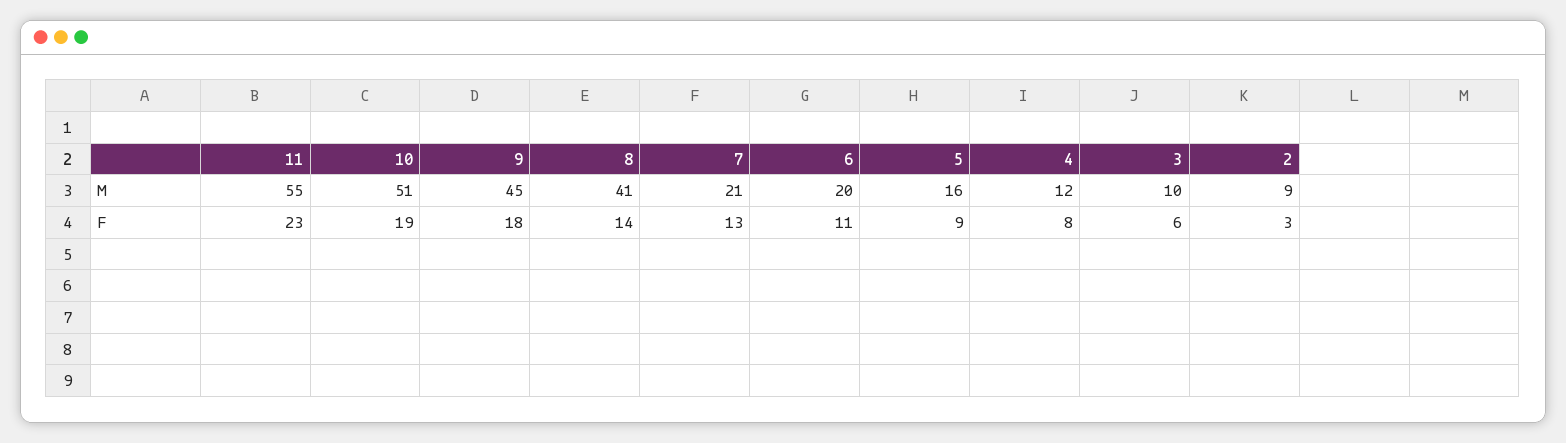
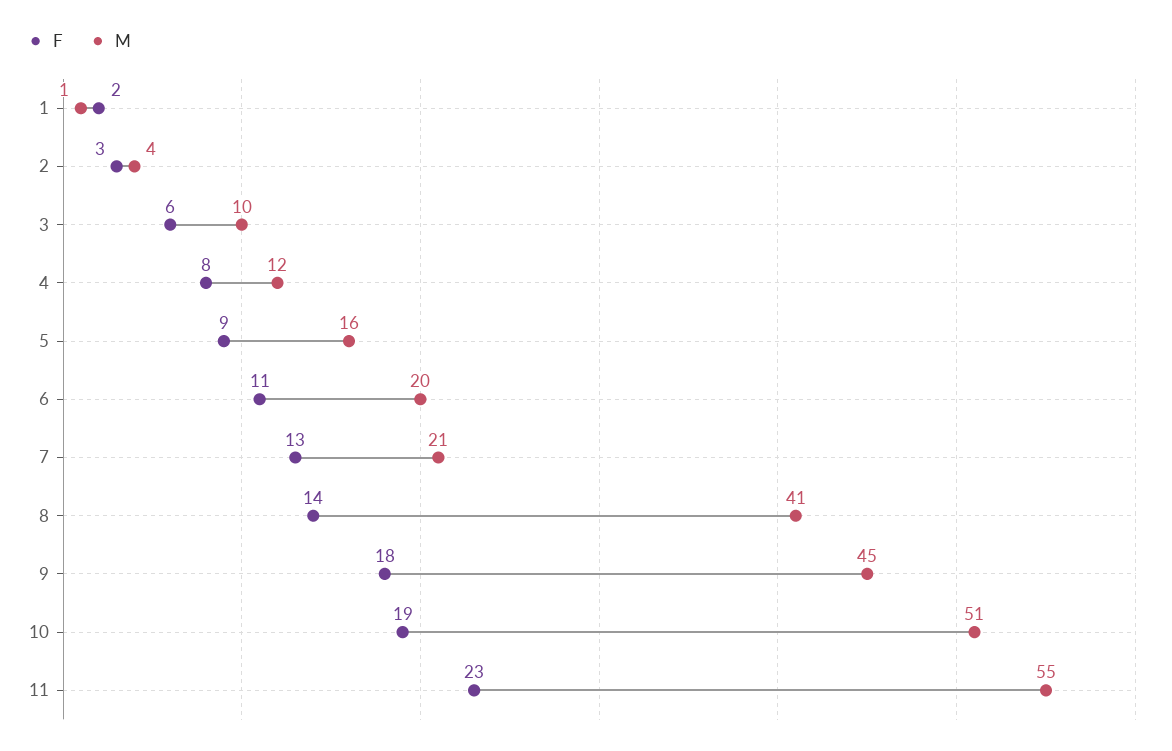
M, 2: 9 -> 4
F, 1: none -> 2
M, 1: none -> 1

